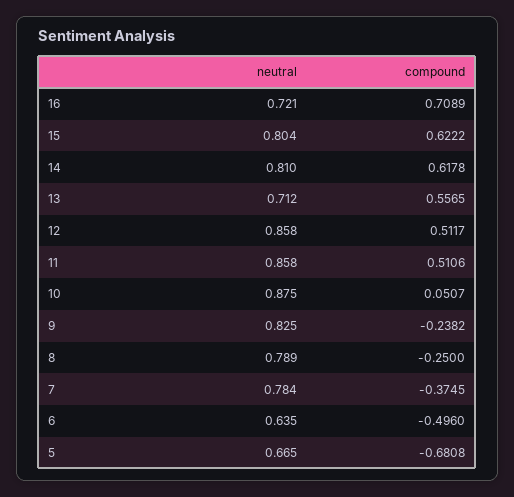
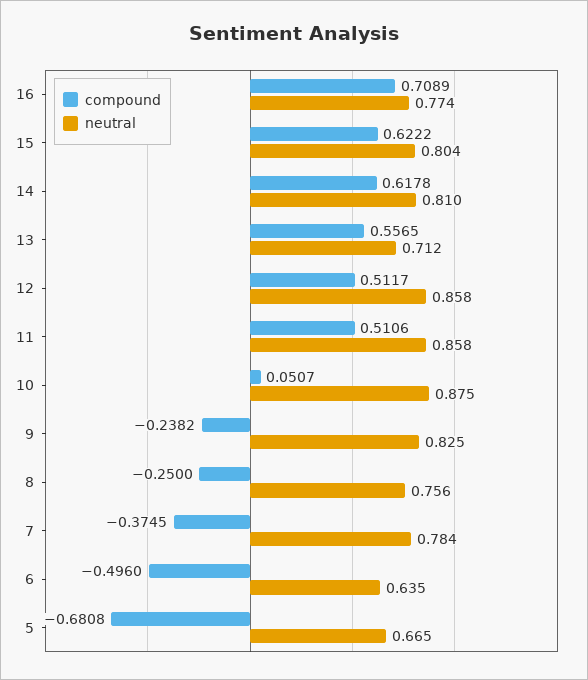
neutral, 16: 0.721 -> 0.774
neutral, 8: 0.789 -> 0.756

